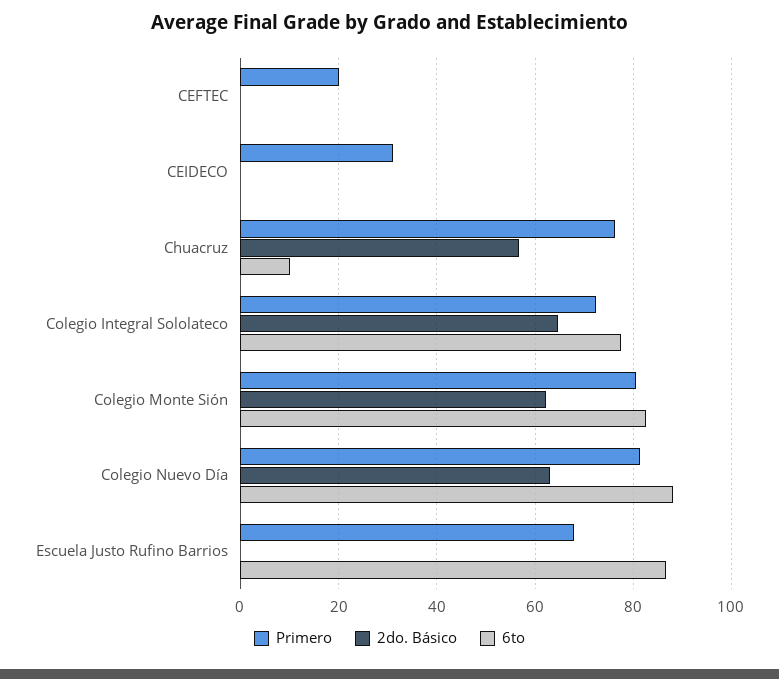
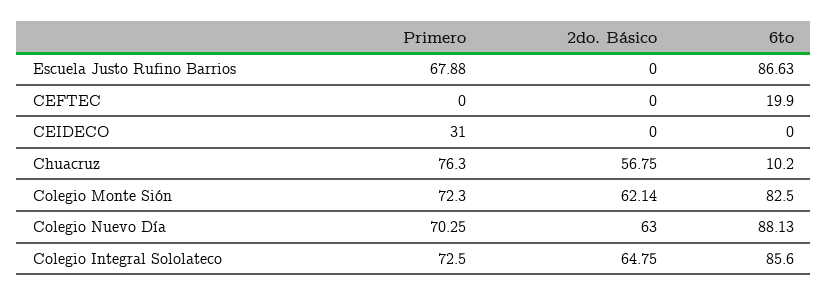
Primero, CEFTEC: 20 -> 0
6to, CEFTEC: 0 -> 19.9
6to, Colegio Integral Sololateco: 78 -> 85.6
Primero, Colegio Monte Sión: 80 -> 72.3
Primero, Colegio Nuevo Día: 82 -> 70.25

